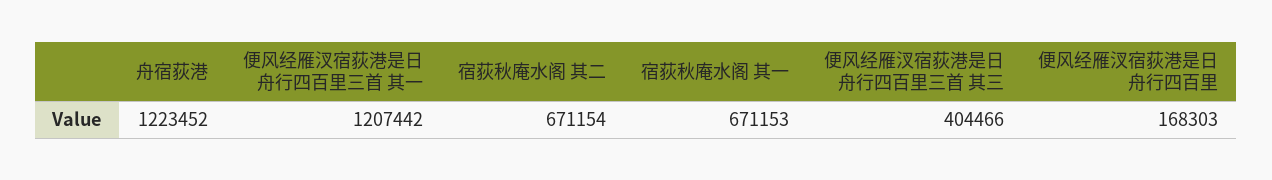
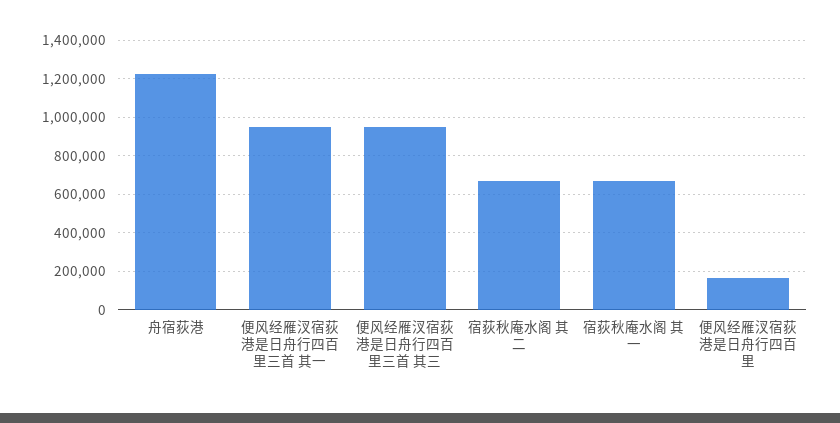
便风经雁汊宿荻港是日舟行四百里三首 其一: 1207442 -> 950000
便风经雁汊宿荻港是日舟行四百里三首 其三: 404466 -> 950000

